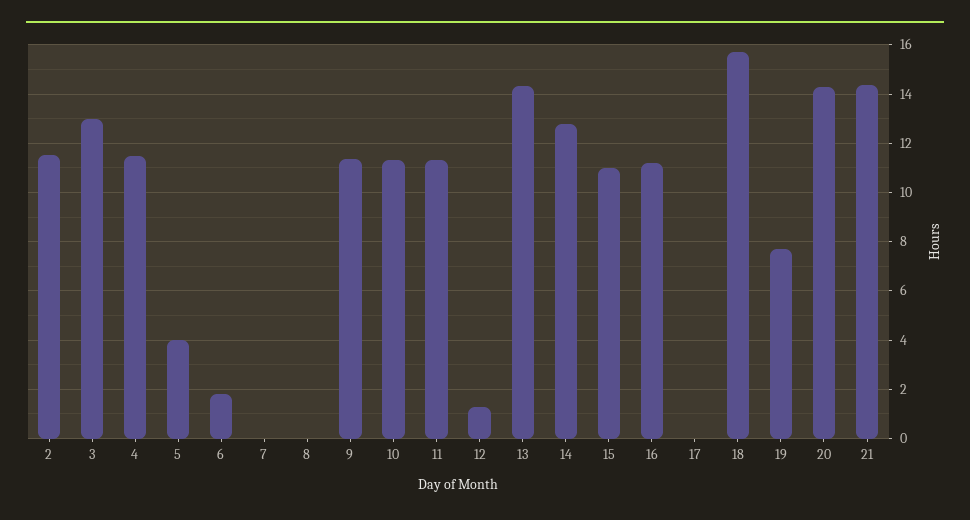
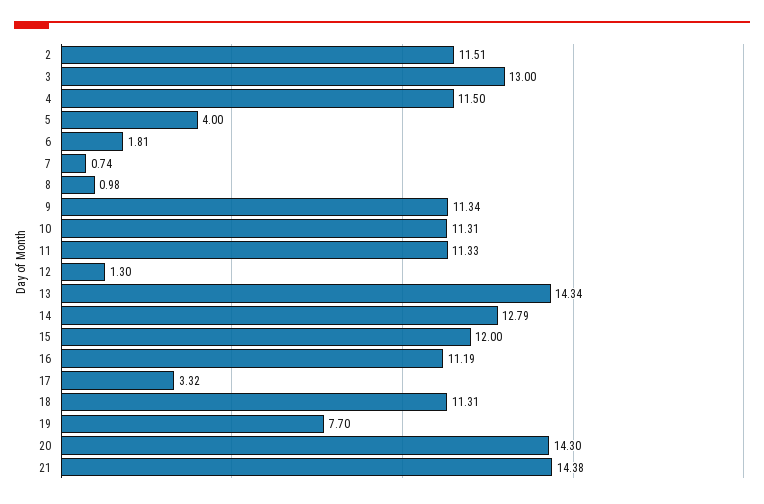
7: 0 -> 0.74
8: 0 -> 0.98
15: 11 -> 12
17: 0 -> 3.32
18: 15.75 -> 11.31

